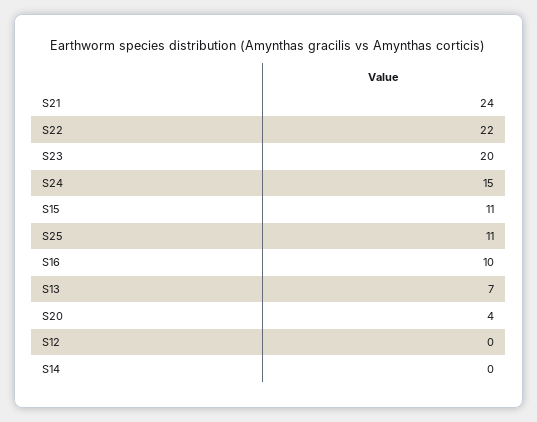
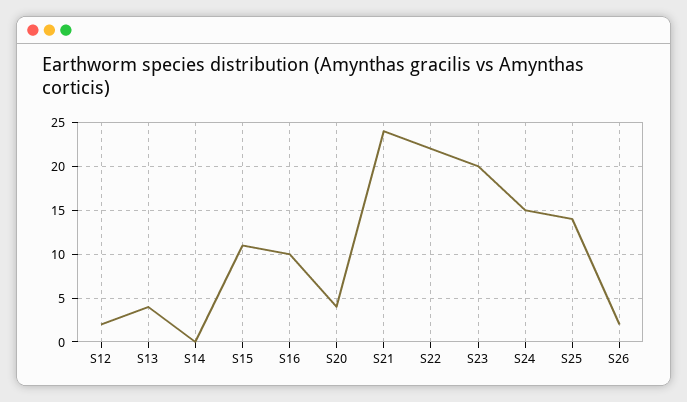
S25: 11 -> 14
S13: 7 -> 4
S12: 0 -> 2
S26: none -> 2

